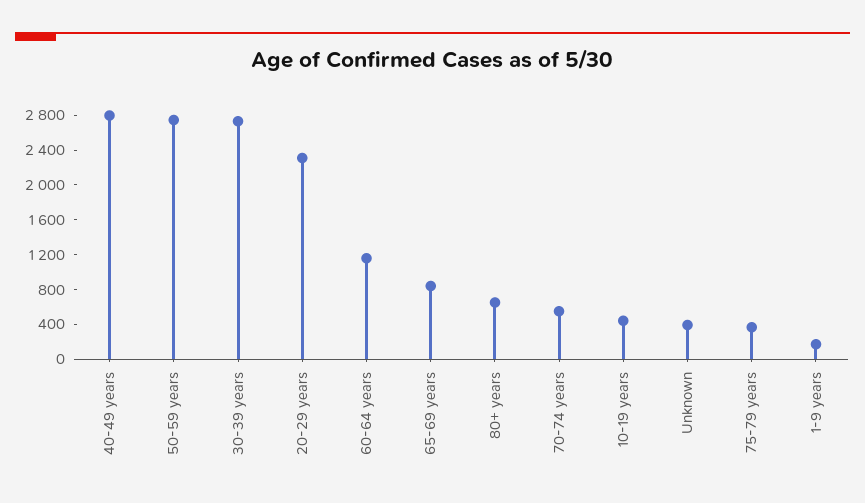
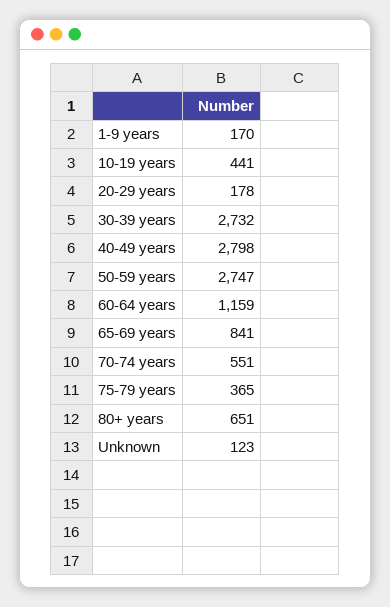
20-29 years: 2300 -> 178
Unknown: 400 -> 123

